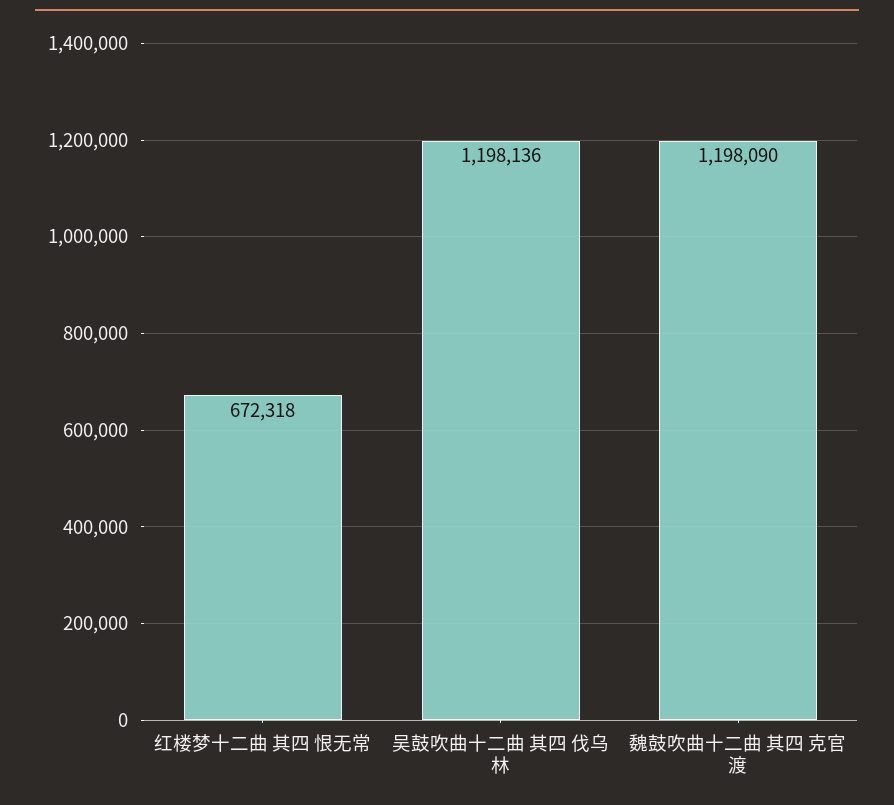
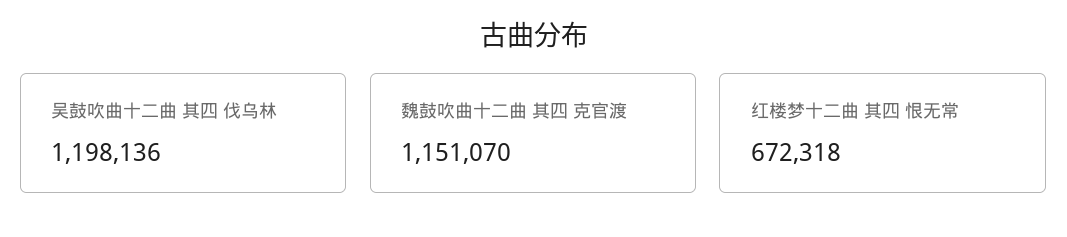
魏鼓吹曲十二曲 其四 克官渡: 1198090 -> 1151070

